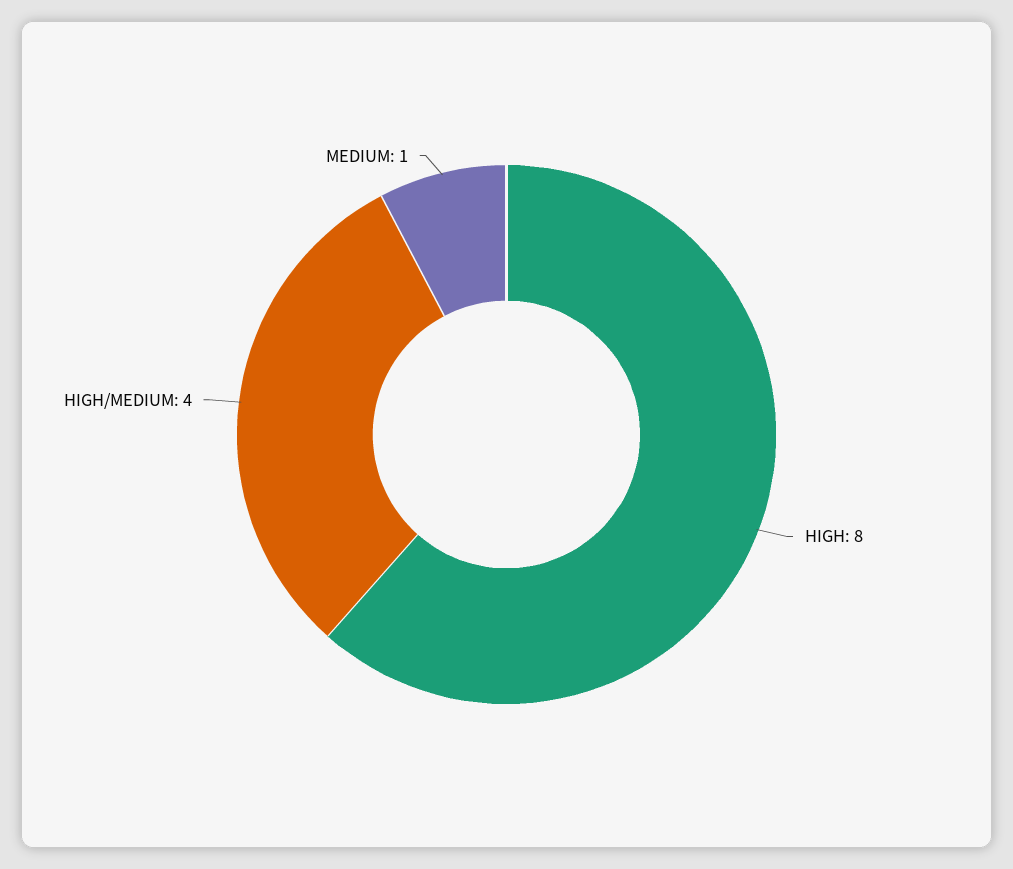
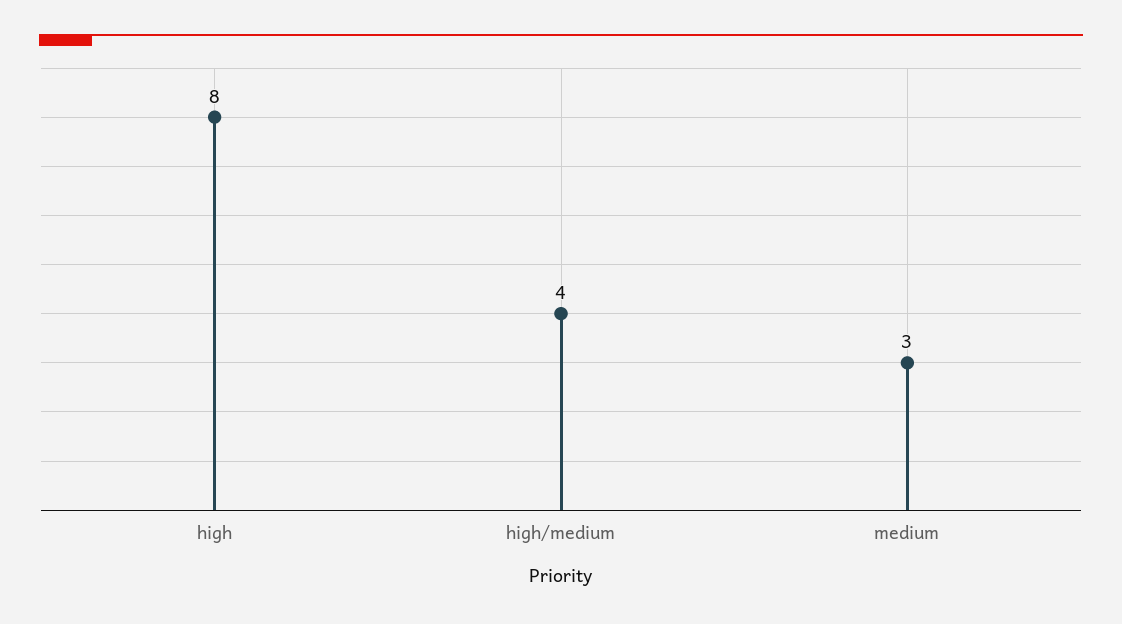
MEDIUM: 1 -> 3

